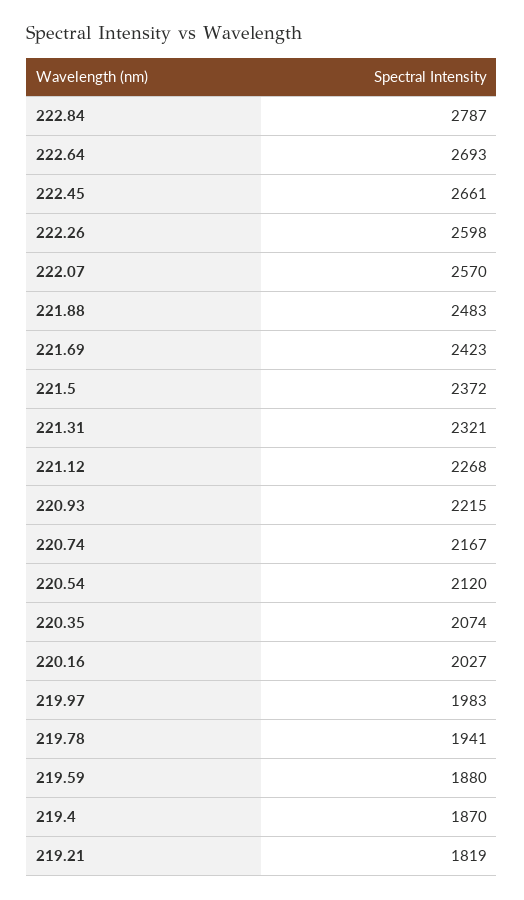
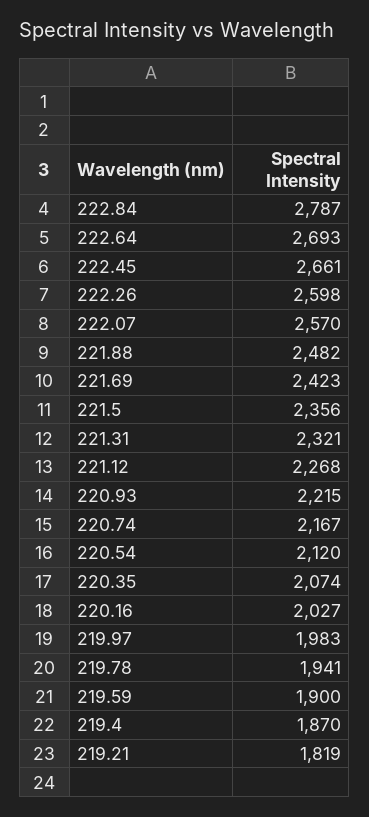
221.88: 2483 -> 2482
221.5: 2372 -> 2356
219.59: 1880 -> 1900

